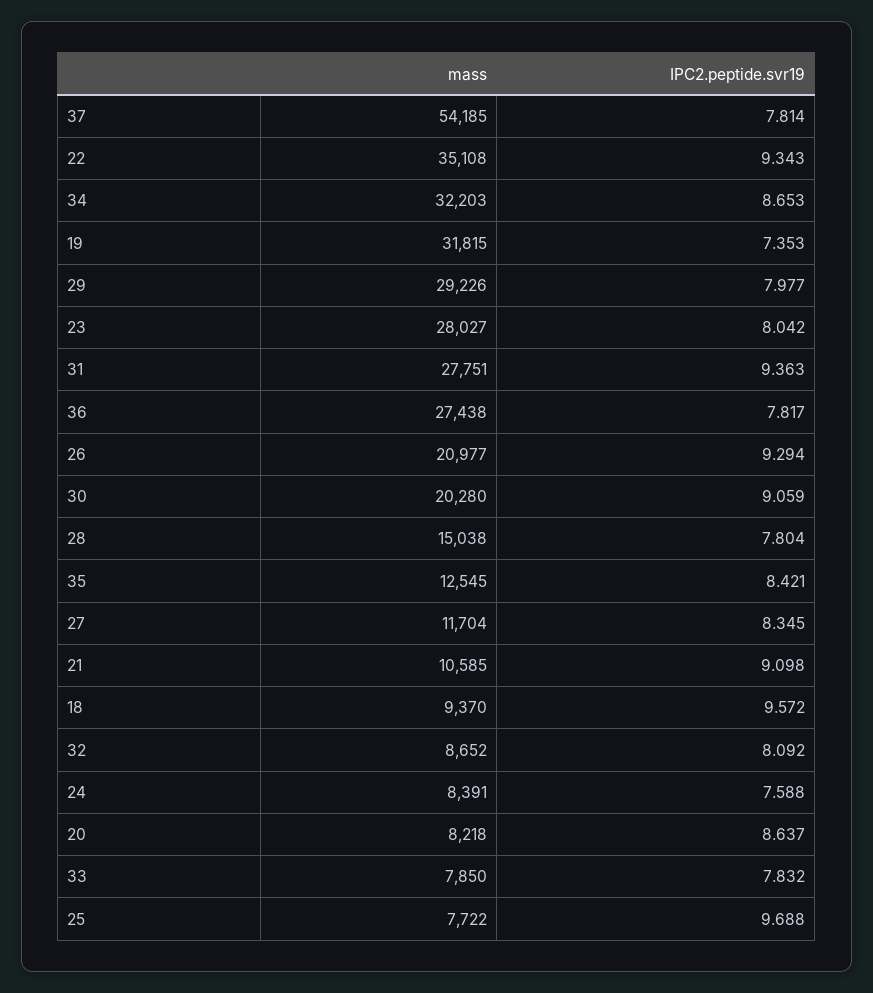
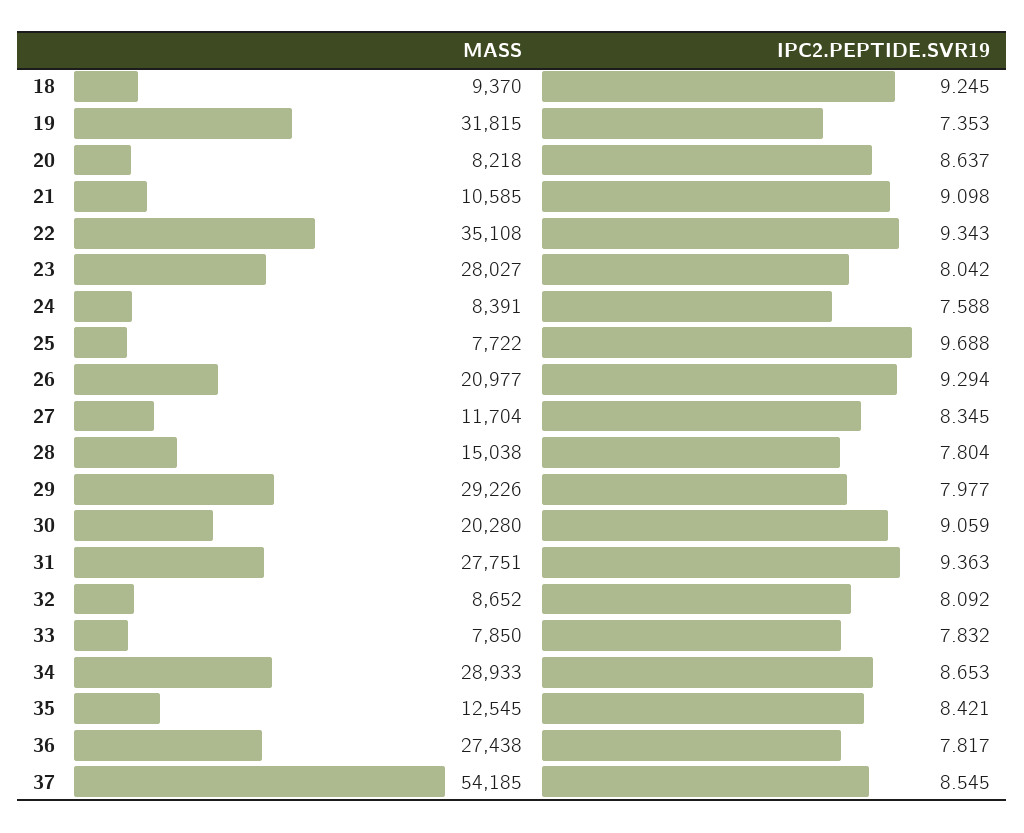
IPC2.peptide.svr19, 37: 7.814 -> 8.545
mass, 34: 32203 -> 28933
IPC2.peptide.svr19, 18: 9.572 -> 9.245

